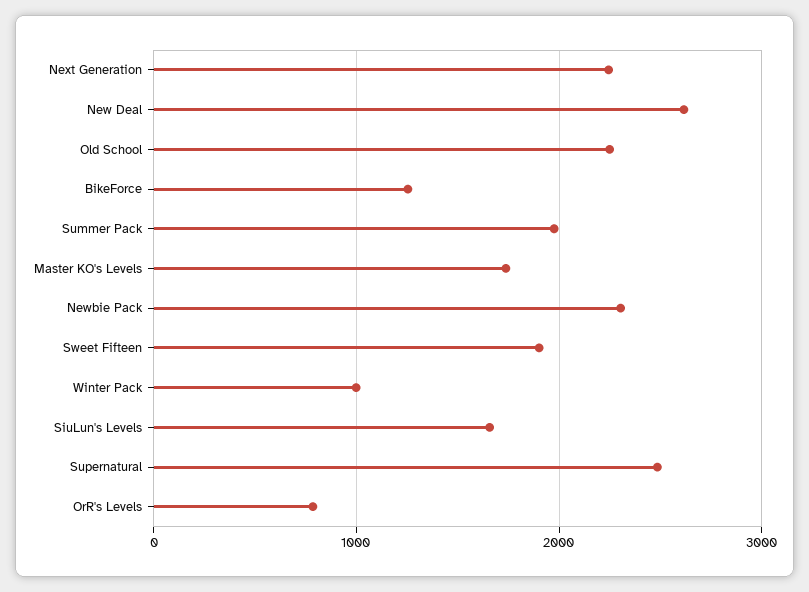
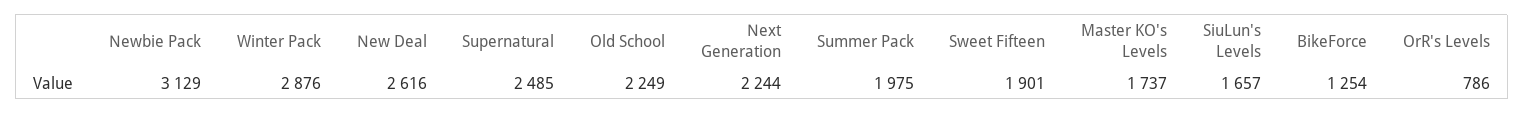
Newbie Pack: 2300 -> 3129
Winter Pack: 1000 -> 2876

